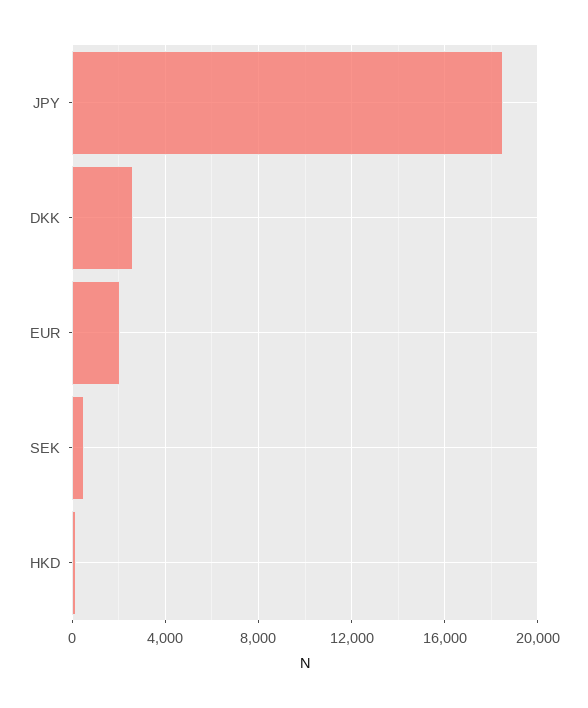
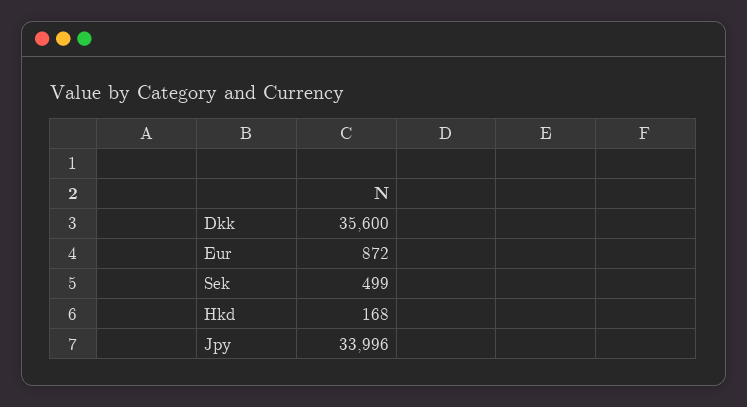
JPY: 18500 -> 33996
DKK: 2500 -> 35600
EUR: 2000 -> 872

